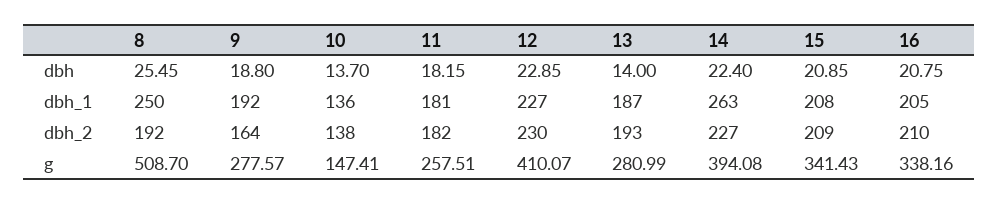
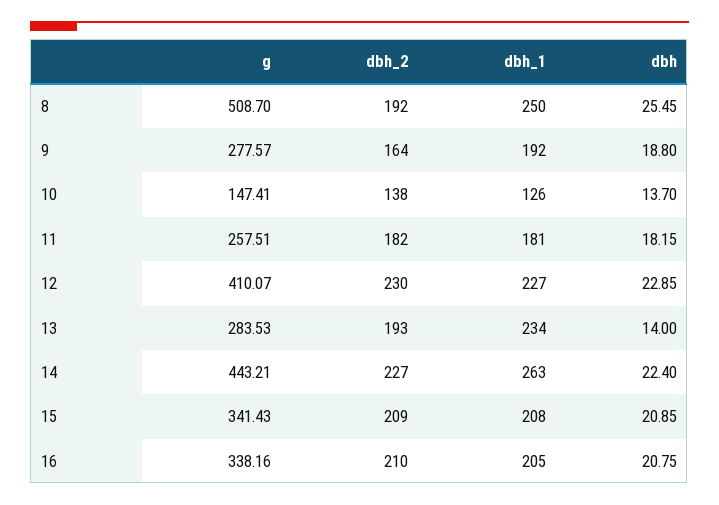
10, dbh_1: 136 -> 126
13, dbh_1: 187 -> 234
13, g: 280.99 -> 283.53
14, g: 394.08 -> 443.21

